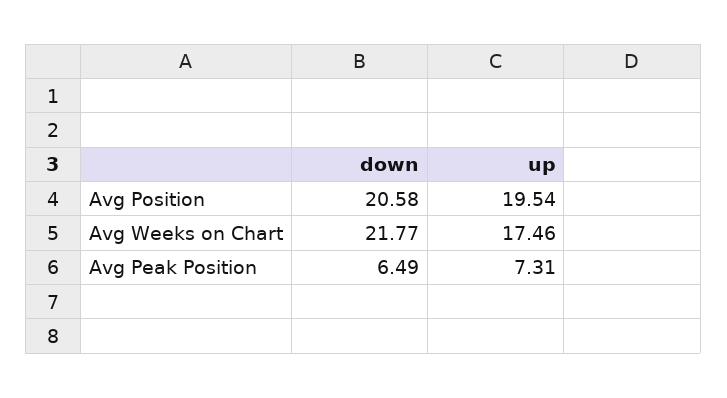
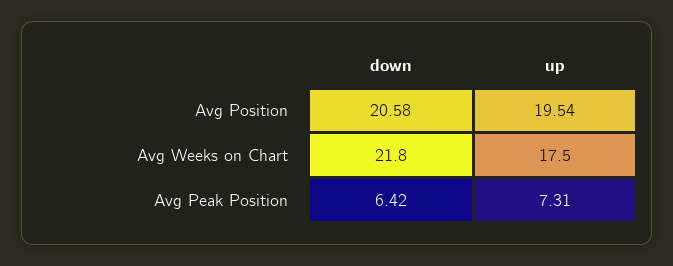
down, Avg Peak Position: 6.49 -> 6.42

